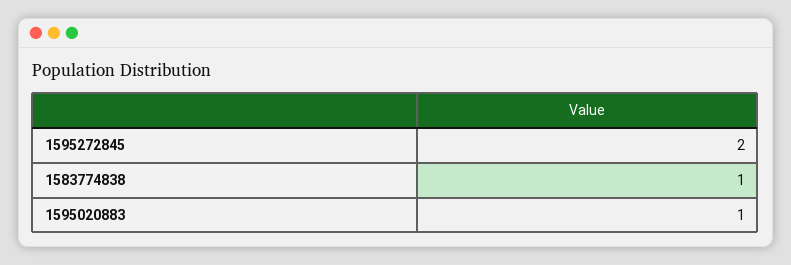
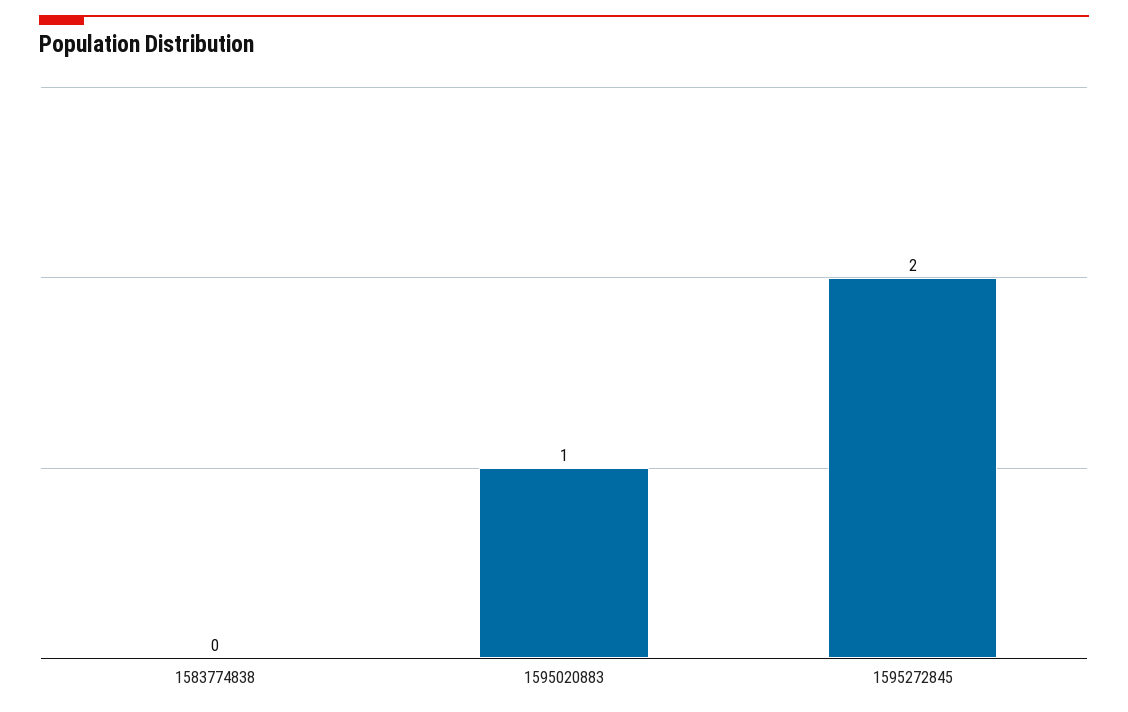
1583774838: 1 -> 0

